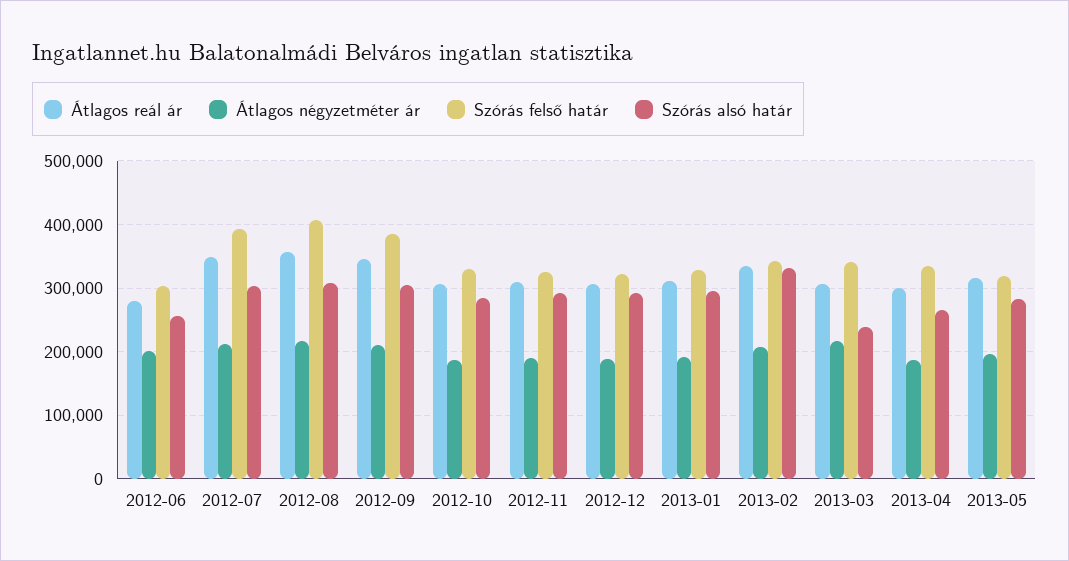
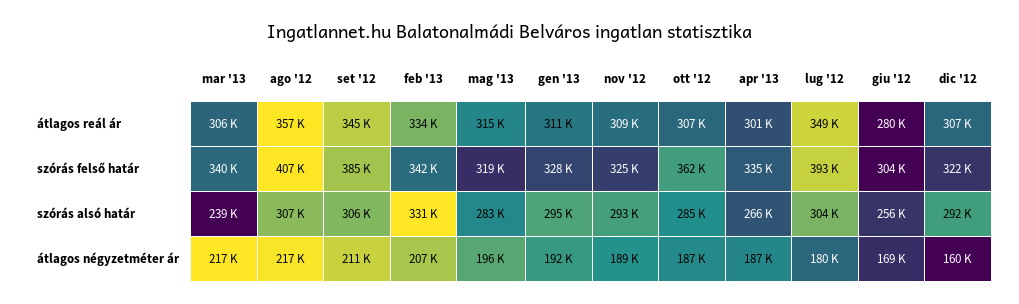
Átlagos négyzetméter ár, 2012-06: 200000 -> 169000
Átlagos négyzetméter ár, 2012-07: 210000 -> 180000
Szórás felső határ, 2012-10: 330000 -> 362000
Átlagos négyzetméter ár, 2012-12: 190000 -> 160000

